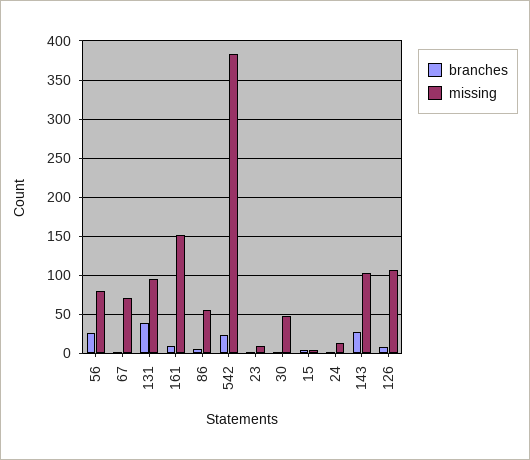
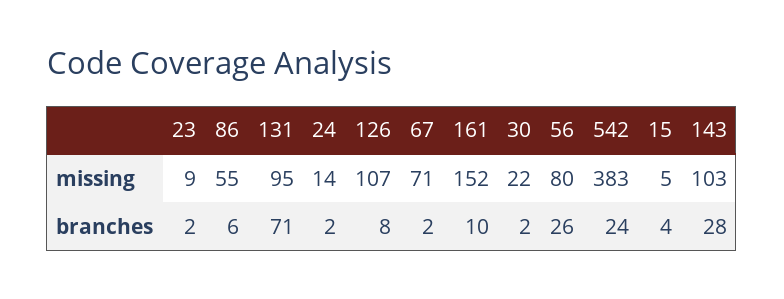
branches, 131: 40 -> 71
missing, 30: 50 -> 22

